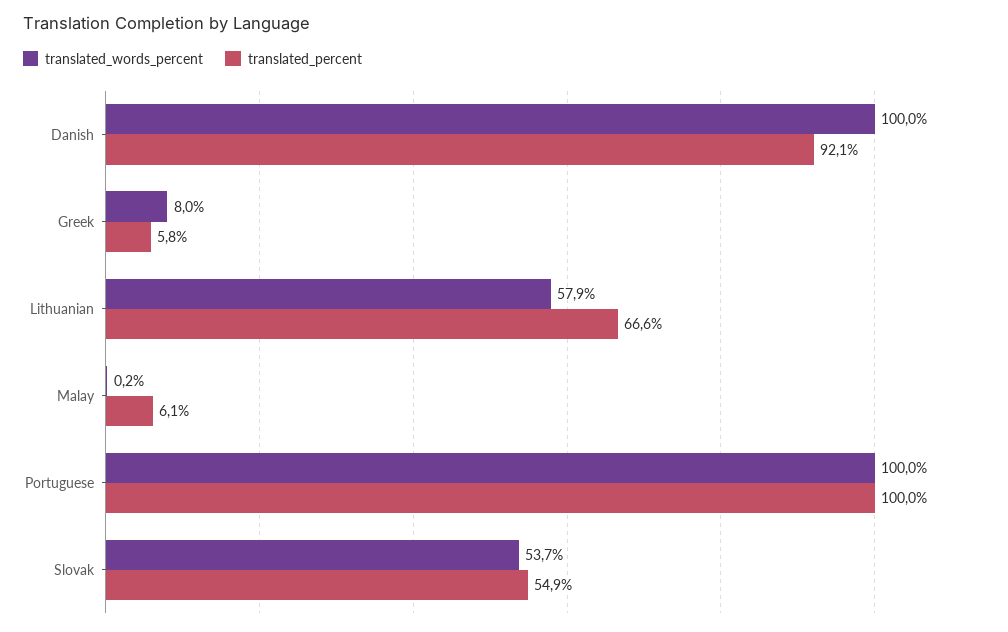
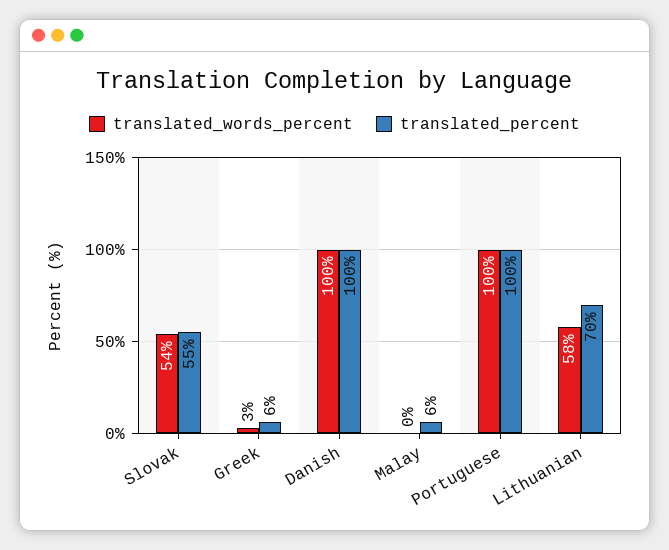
translated_percent, Danish: 92.1 -> 100
translated_words_percent, Greek: 8 -> 3
translated_percent, Lithuanian: 66.6 -> 70

